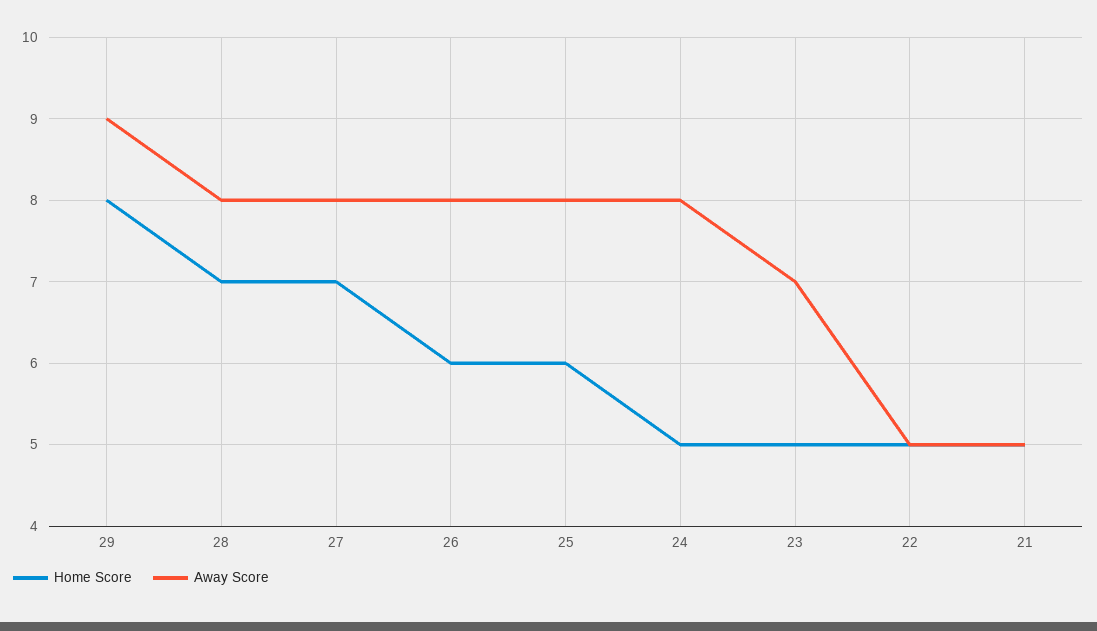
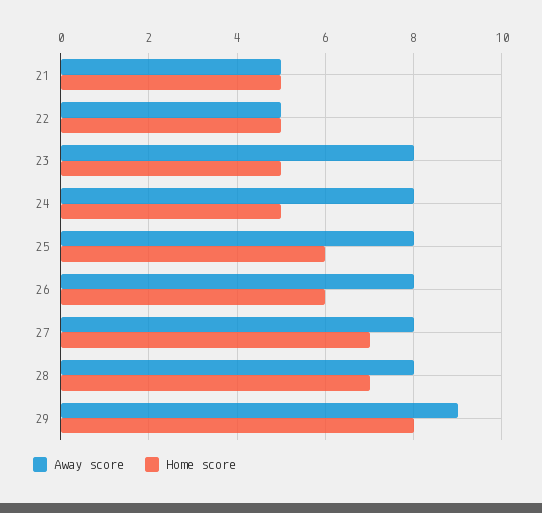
Away Score, 23: 7 -> 8

